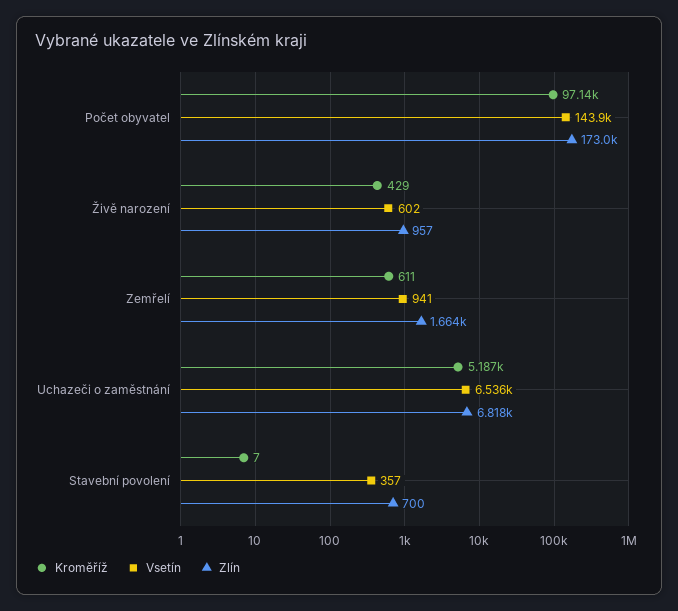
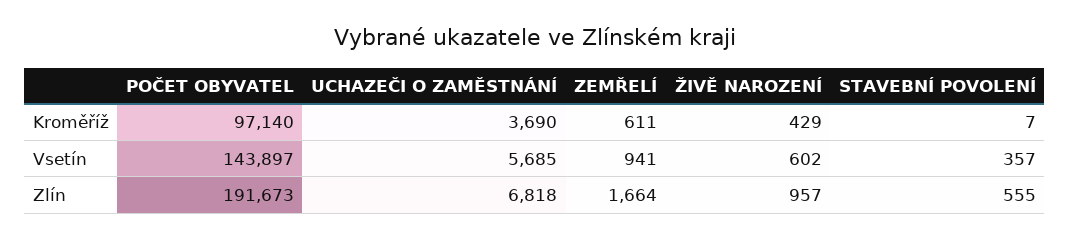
Zlín, Počet obyvatel: 173000 -> 191673
Kroměříž, Uchazeči o zaměstnání: 5187 -> 3690
Vsetín, Uchazeči o zaměstnání: 6536 -> 5685
Zlín, Stavební povolení: 700 -> 555

